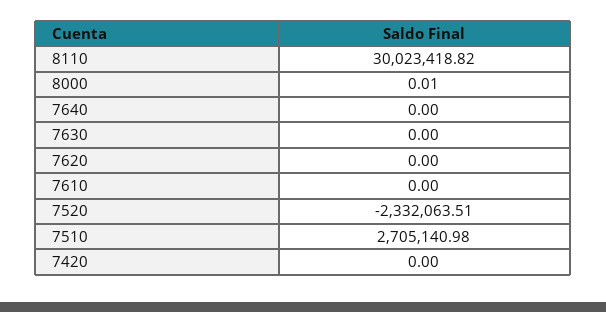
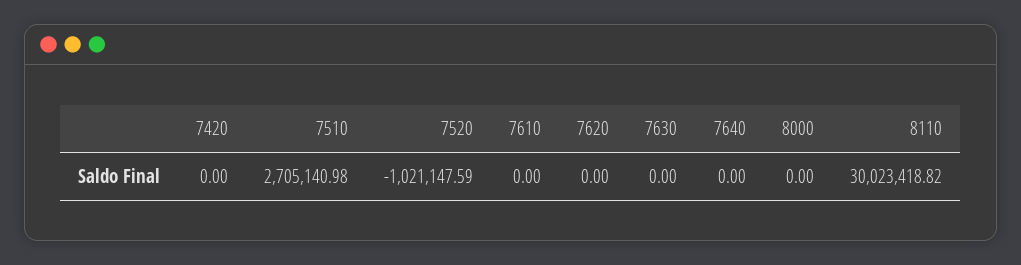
8000: 0.01 -> 0
7520: -2332063.51 -> -1021147.59

